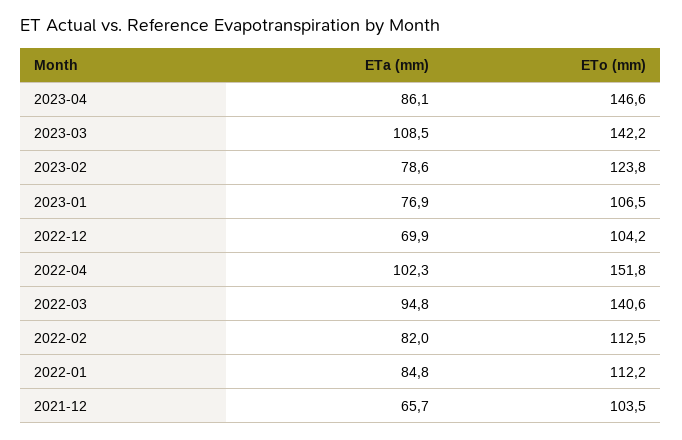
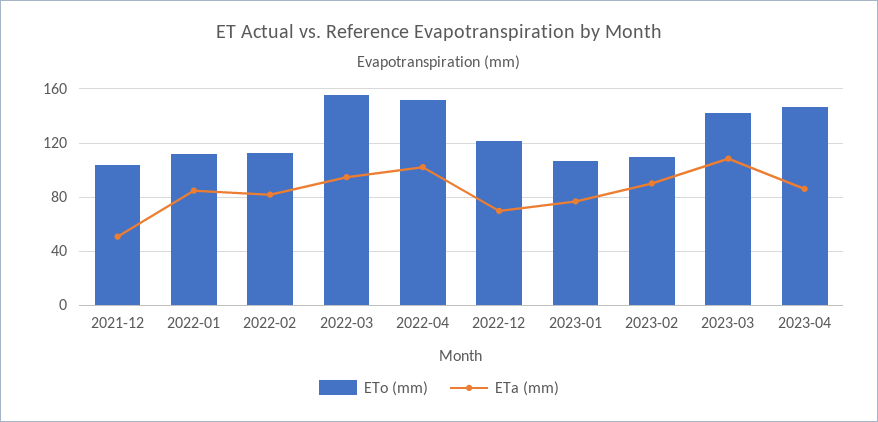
ETa (mm), 2023-02: 78.6 -> 90
ETo (mm), 2023-02: 123.8 -> 110
ETo (mm), 2022-12: 104.2 -> 120
ETo (mm), 2022-03: 140.6 -> 155
ETa (mm), 2021-12: 65.7 -> 50

